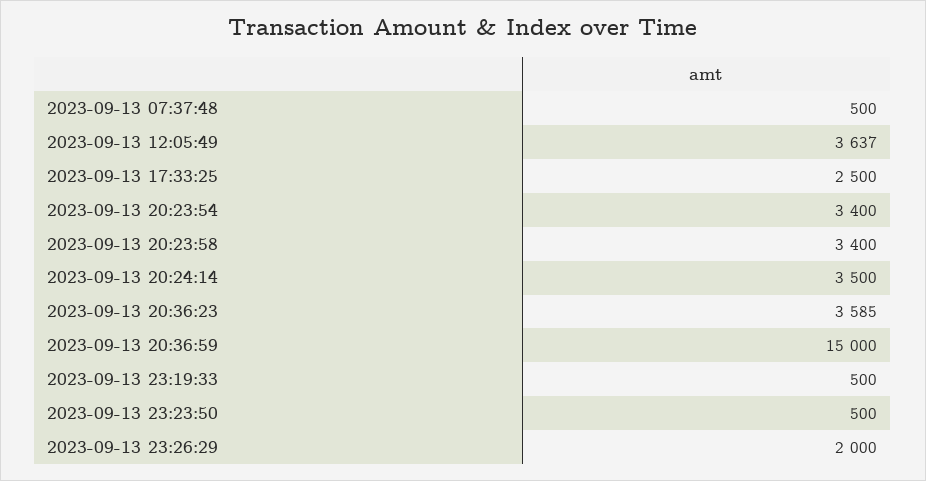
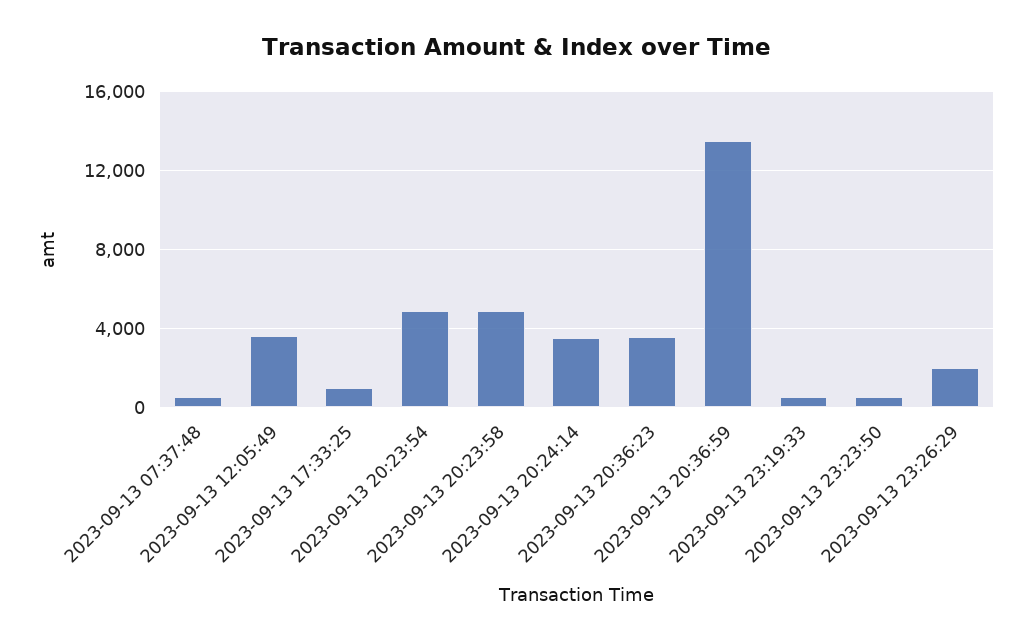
2023-09-13 17:33:25: 2500 -> 1000
2023-09-13 20:23:54: 3400 -> 5000
2023-09-13 20:23:58: 3400 -> 5000
2023-09-13 20:36:59: 15000 -> 13500

